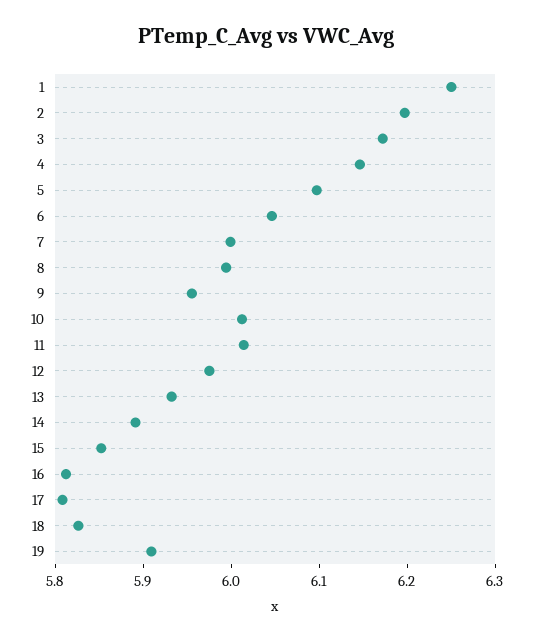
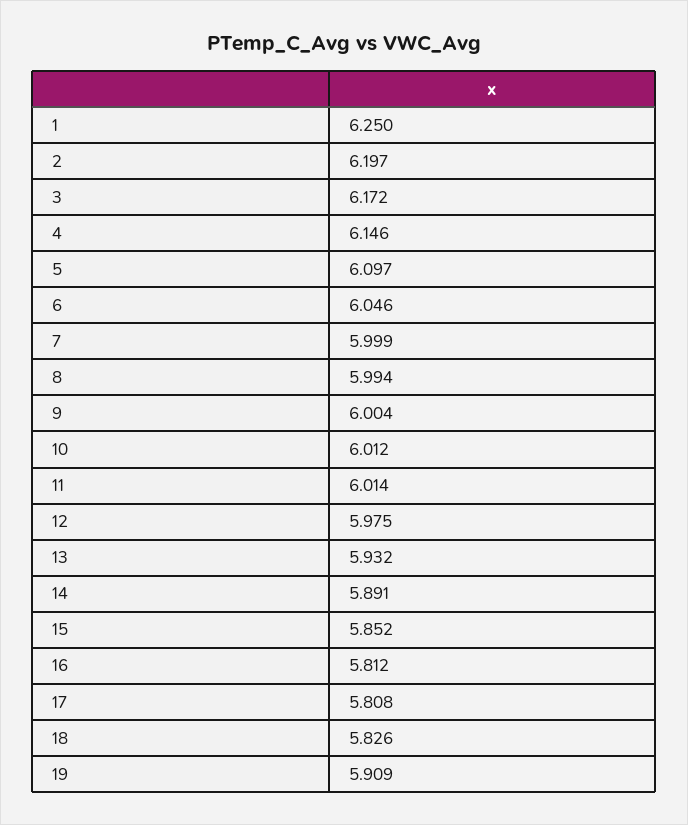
9: 5.96 -> 6.004

